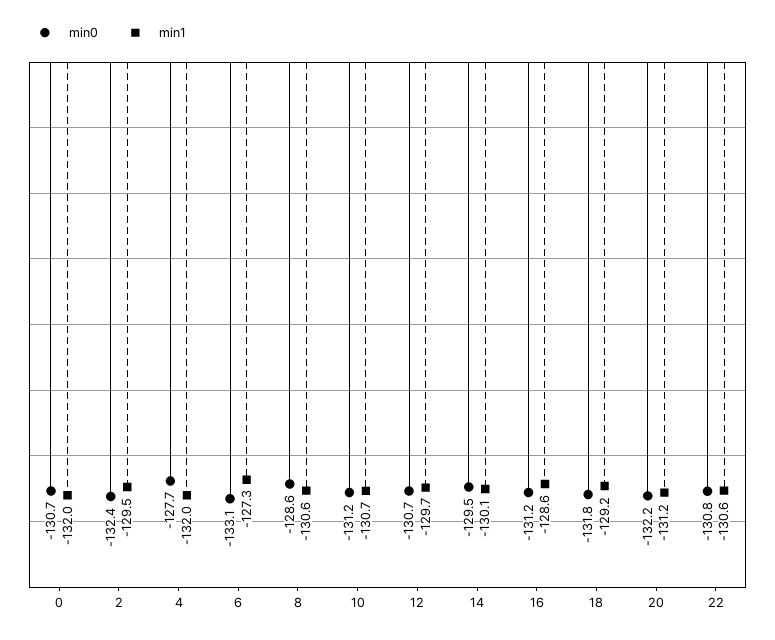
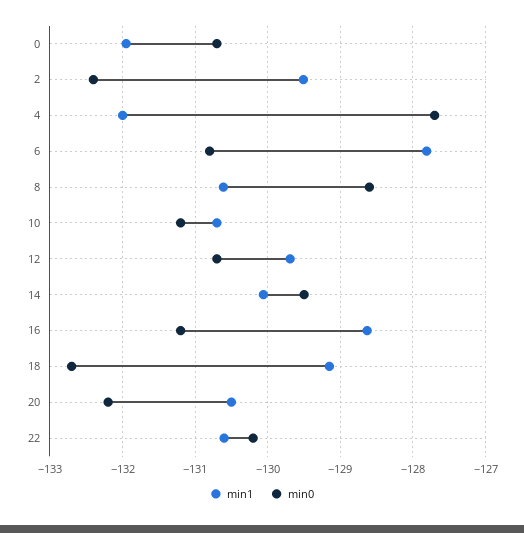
min0, 6: -133.1 -> -130.8
min1, 6: -127.3 -> -127.8
min0, 18: -131.8 -> -132.7
min1, 20: -131.2 -> -130.5
min0, 22: -130.8 -> -130.2

